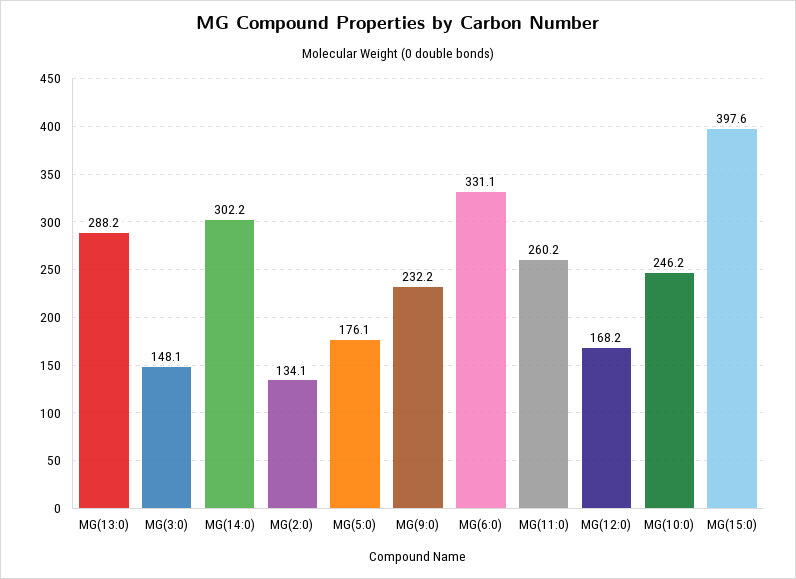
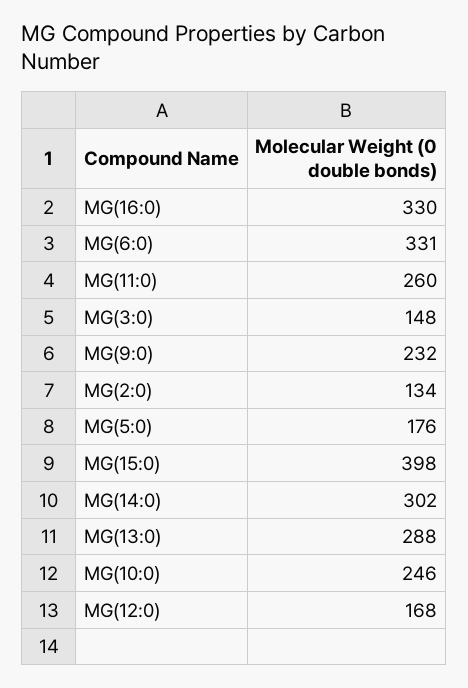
MG(16:0): none -> 330

